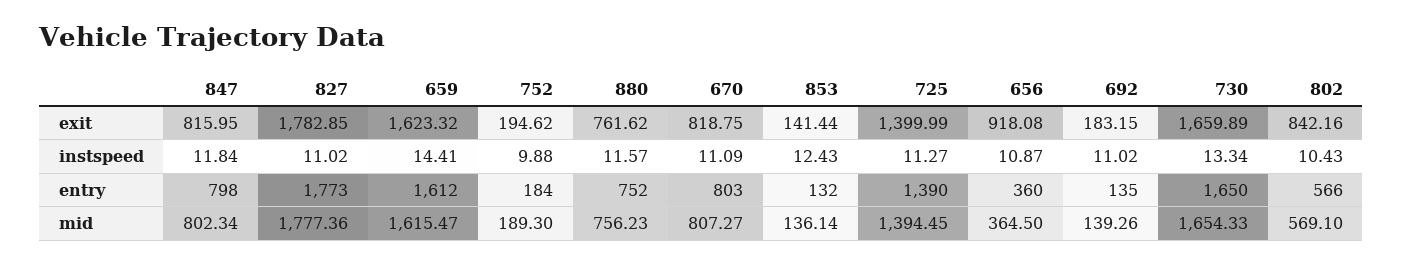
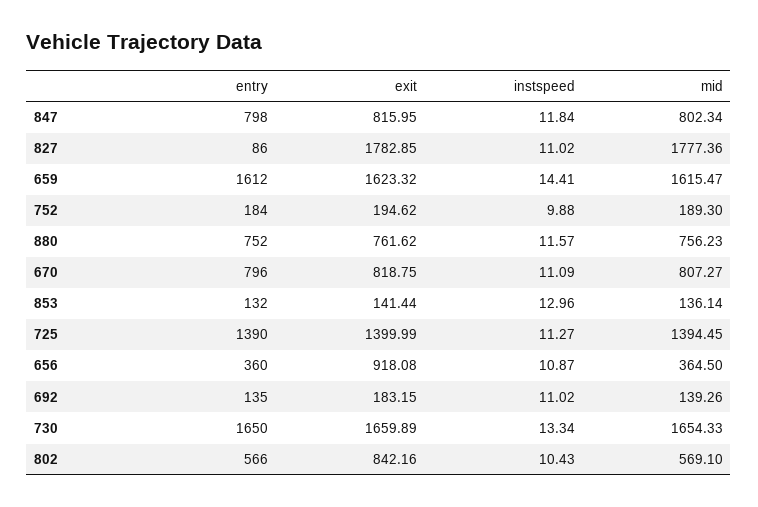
853, instspeed: 12.43 -> 12.96
827, entry: 1773 -> 86
670, entry: 803 -> 796

